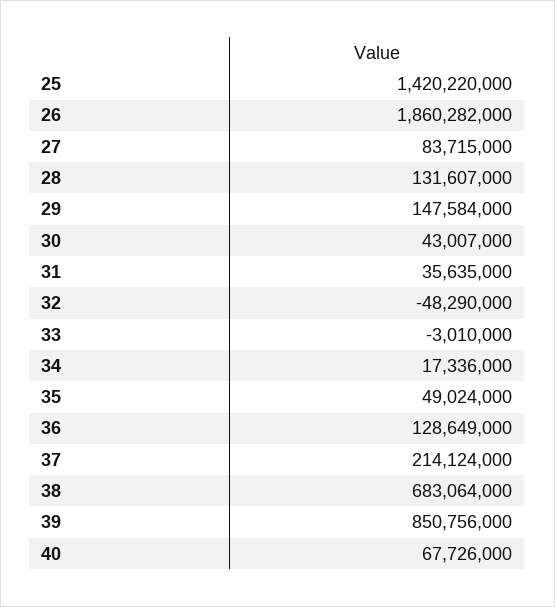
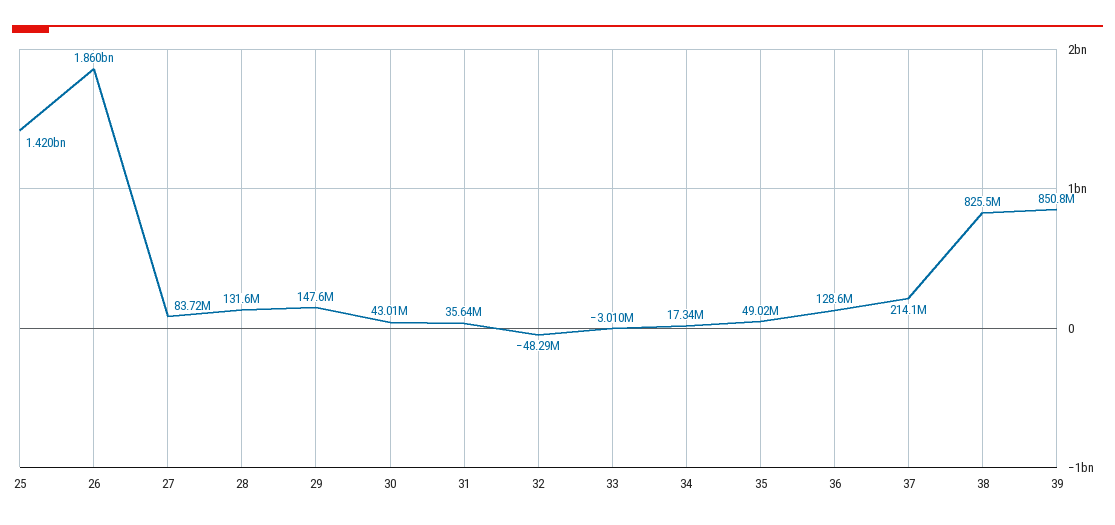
38: 683064000 -> 825500000
40: 67726000 -> none

